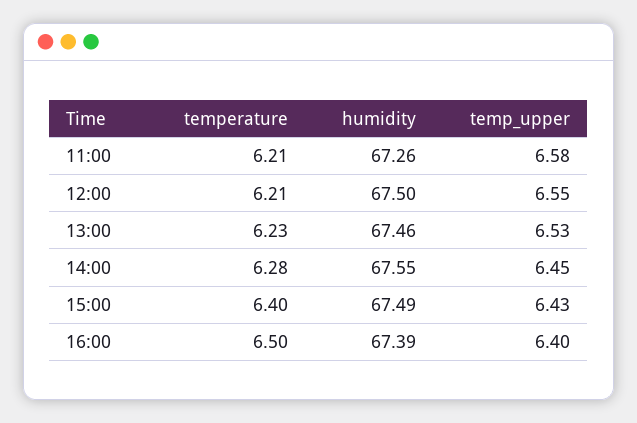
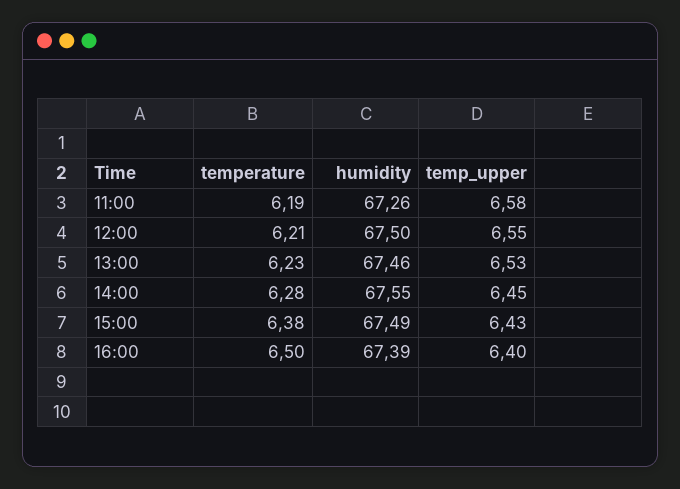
temperature, 11:00: 6.21 -> 6.19
temperature, 15:00: 6.4 -> 6.38

